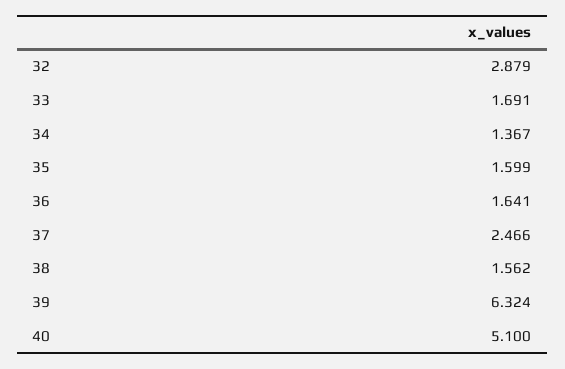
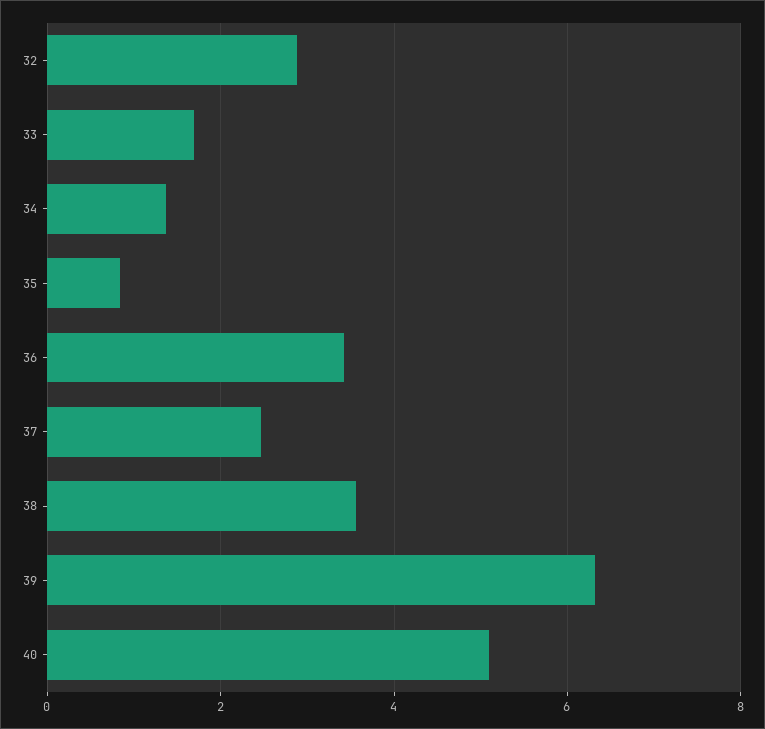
35: 1.599 -> 0.8
36: 1.641 -> 3.4
38: 1.562 -> 3.6

